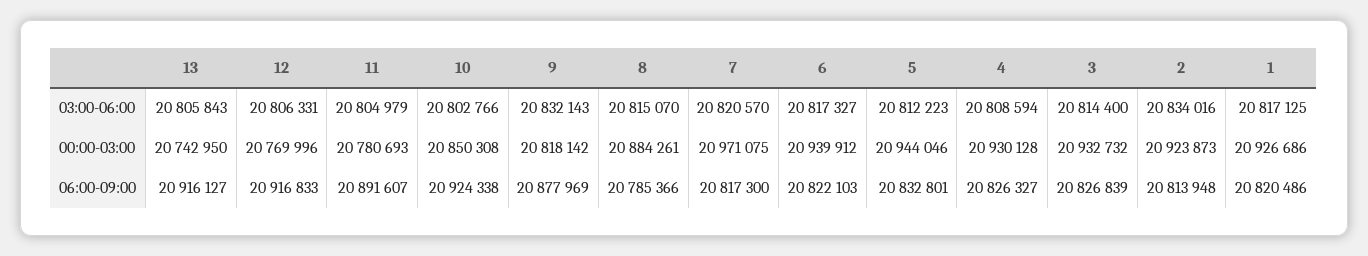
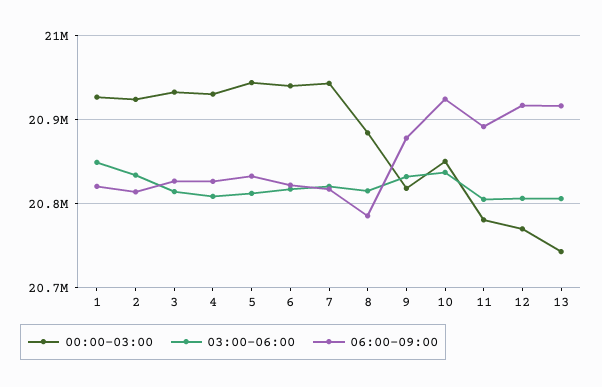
03:00-06:00, 10: 20802766 -> 20840000
03:00-06:00, 1: 20817125 -> 20850000
00:00-03:00, 7: 20971075 -> 20940000

